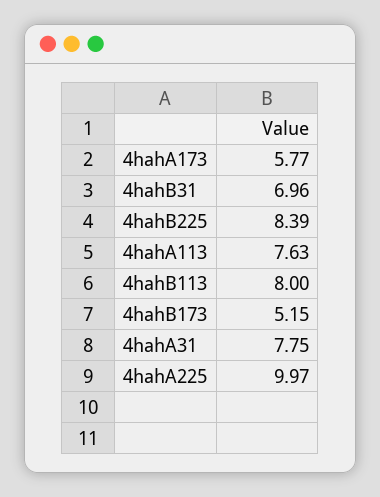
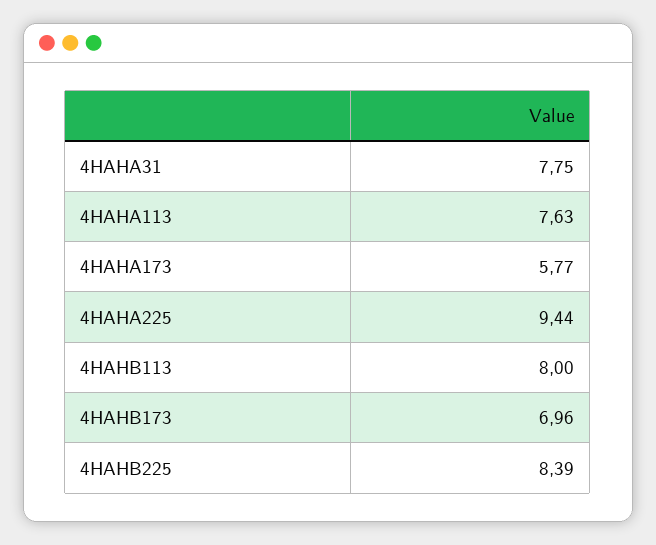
4hahB31: 6.96 -> none
4hahB173: 5.15 -> 6.96
4hahA225: 9.97 -> 9.44

